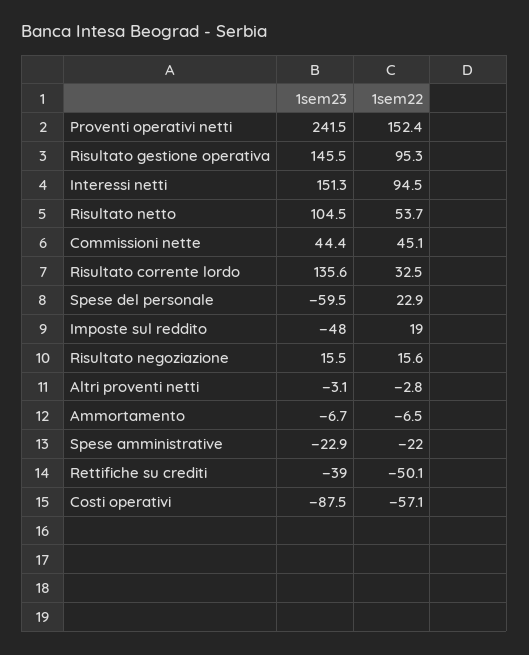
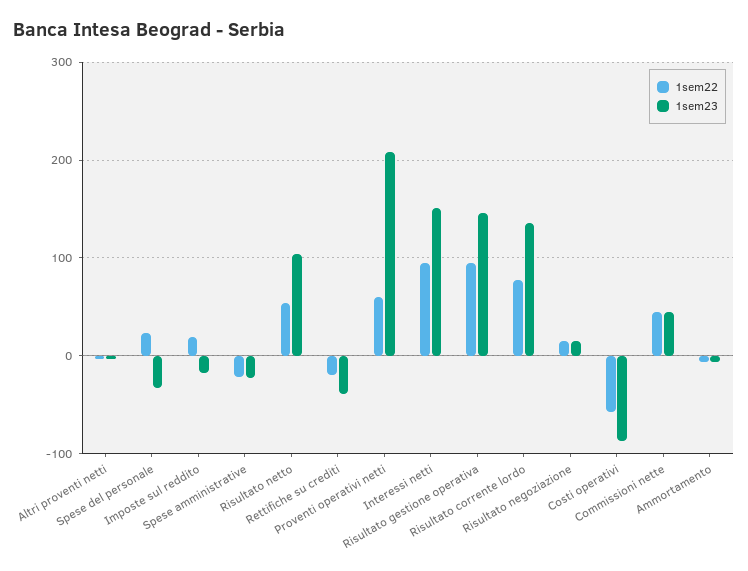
1sem23, Proventi operativi netti: 241.5 -> 210
1sem22, Proventi operativi netti: 152.4 -> 60
1sem22, Risultato corrente lordo: 32.5 -> 80
1sem23, Spese del personale: -59.5 -> -30
1sem23, Imposte sul reddito: -48 -> -20
1sem22, Rettifiche su crediti: -50.1 -> -20

